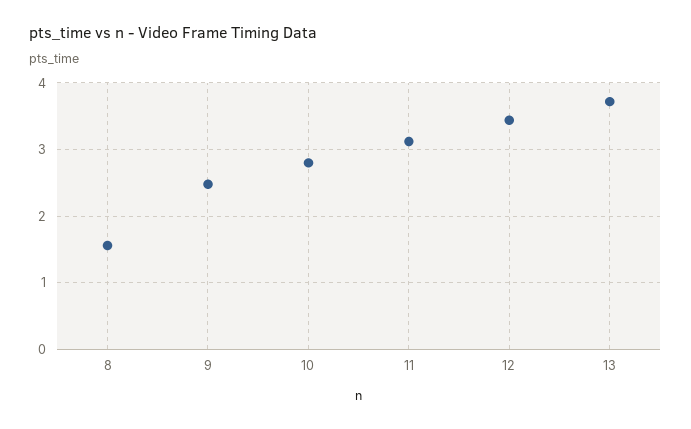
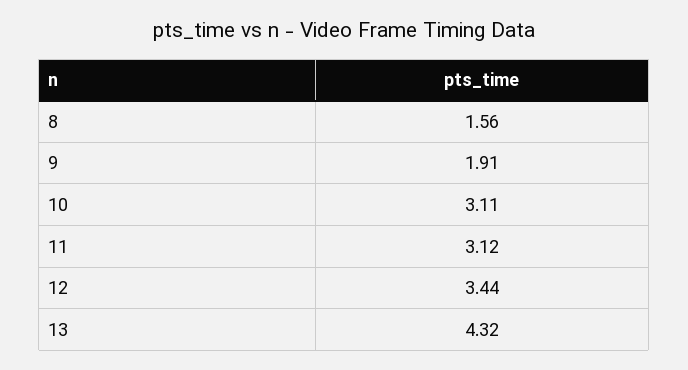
9: 2.5 -> 1.91
10: 2.8 -> 3.11
13: 3.7 -> 4.32

